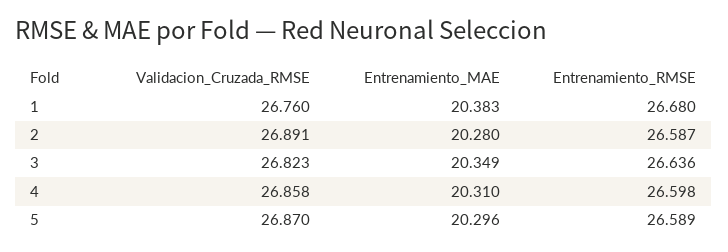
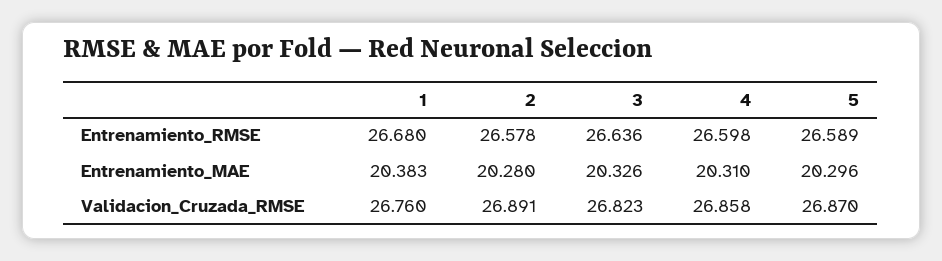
Entrenamiento_RMSE, 2: 26.587 -> 26.578
Entrenamiento_MAE, 3: 20.349 -> 20.326

